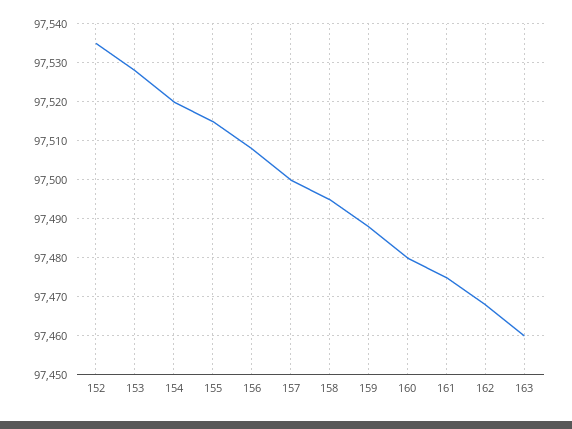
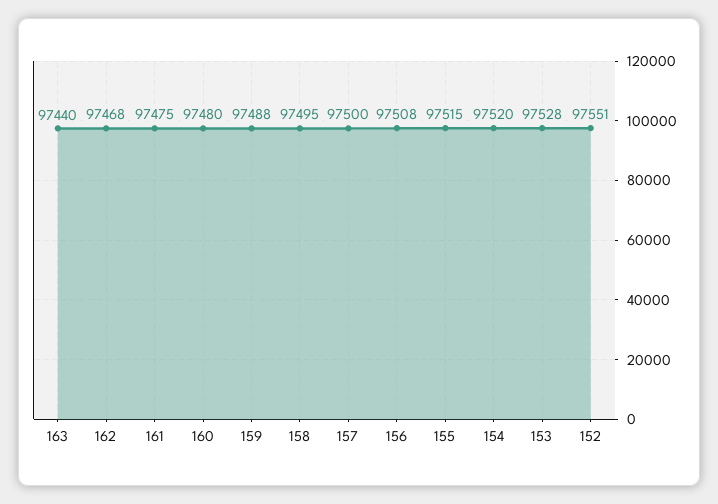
152: 97535 -> 97551
163: 97460 -> 97440

